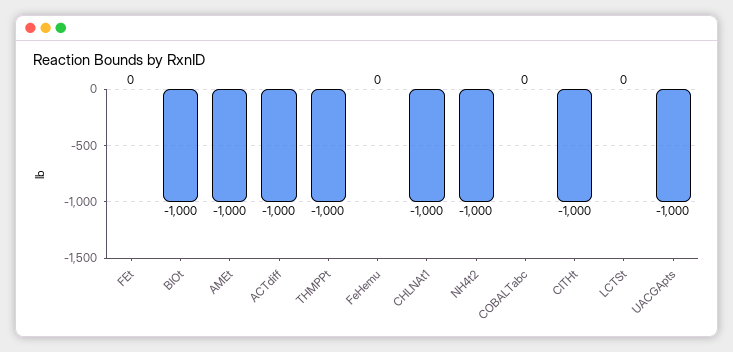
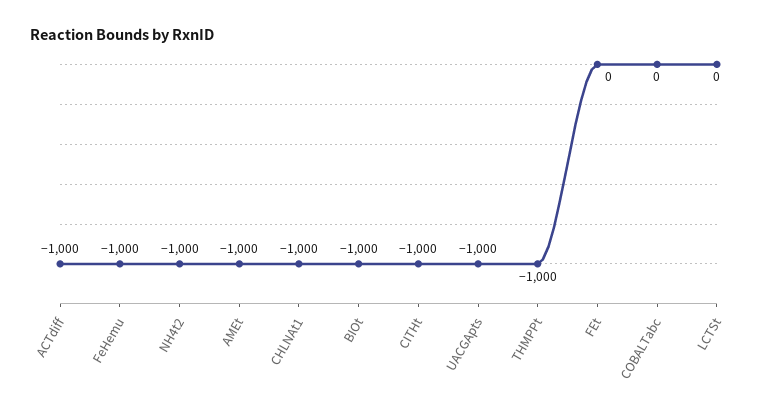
FeHemu: 0 -> -1000

